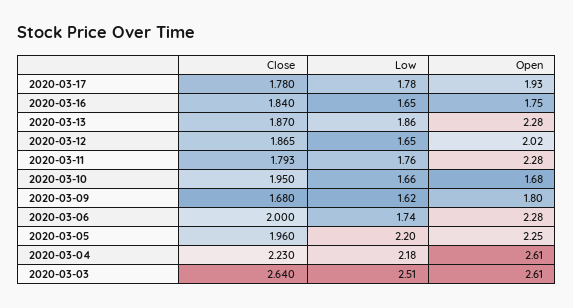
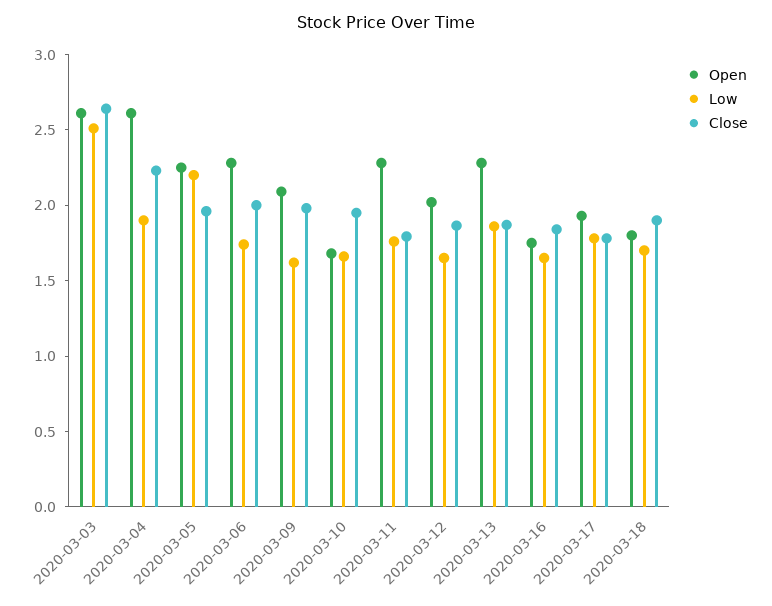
Close, 2020-03-09: 1.68 -> 2
Open, 2020-03-09: 1.8 -> 2.1
Low, 2020-03-04: 2.18 -> 1.9
Open, 2020-03-18: none -> 1.8
Low, 2020-03-18: none -> 1.7
Close, 2020-03-18: none -> 1.9

